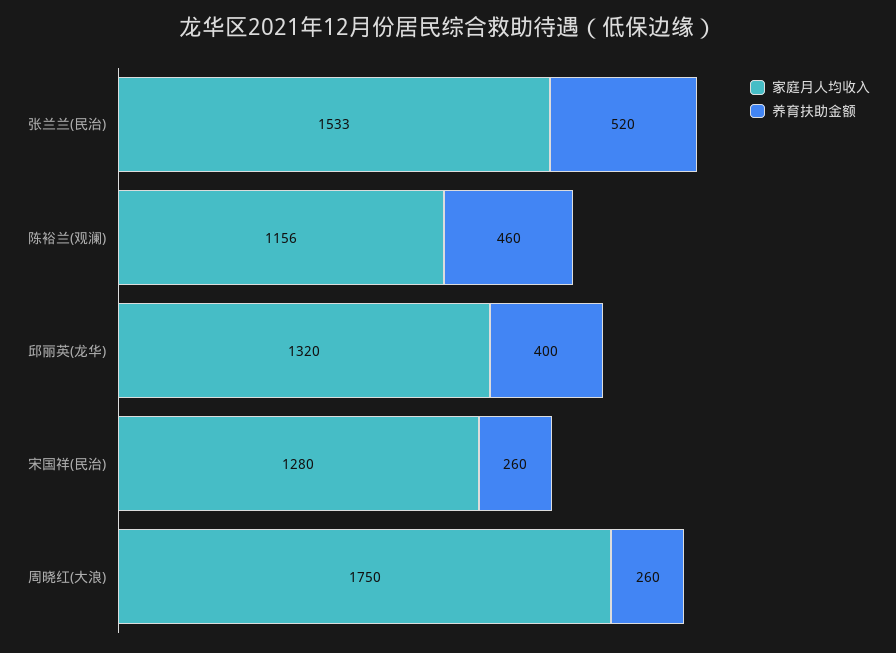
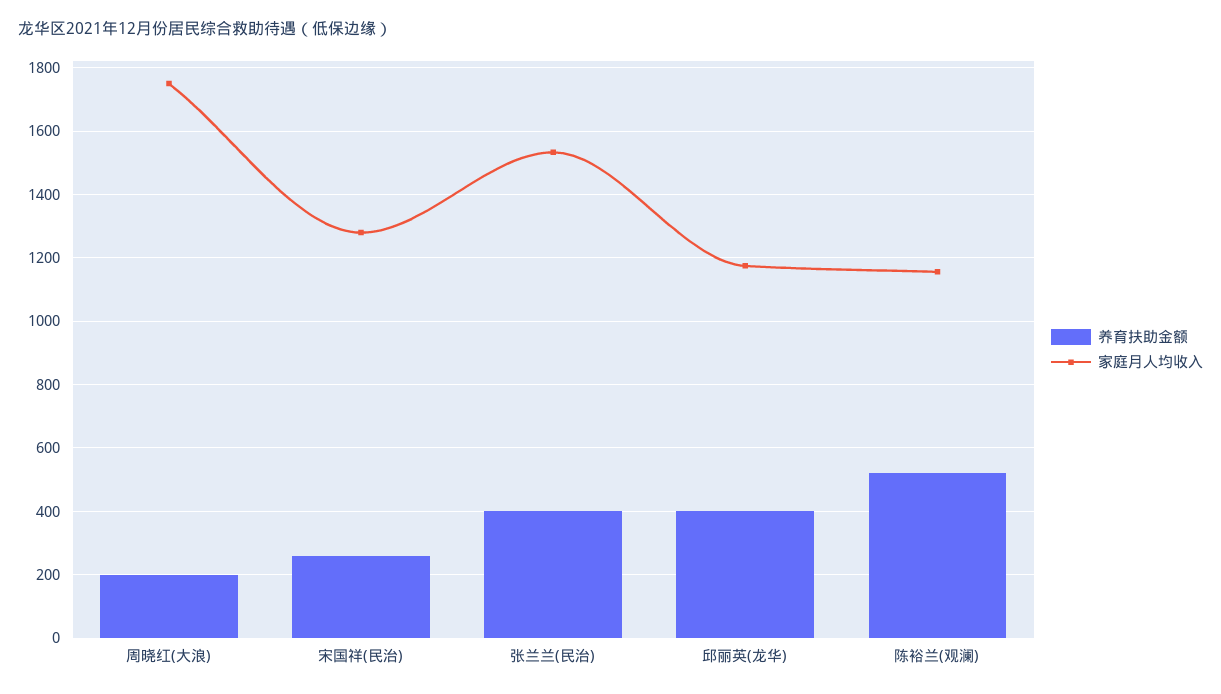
养育扶助金额, 张兰兰(民治): 520 -> 400
养育扶助金额, 陈裕兰(观澜): 460 -> 520
家庭月人均收入, 邱丽英(龙华): 1320 -> 1180
养育扶助金额, 周晓红(大浪): 260 -> 200

